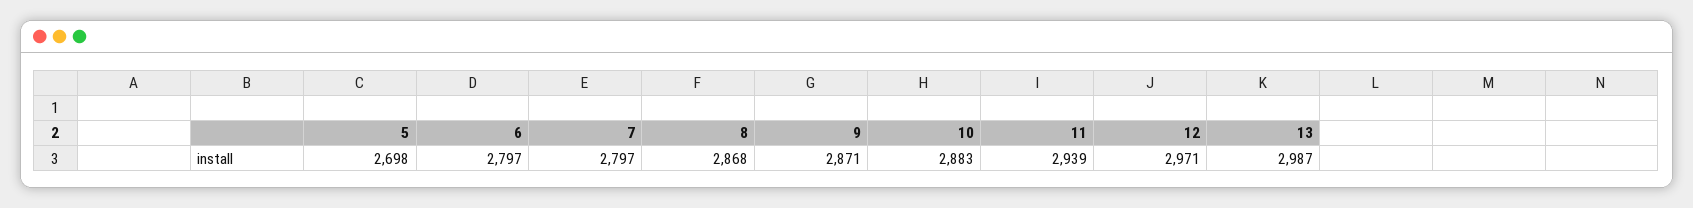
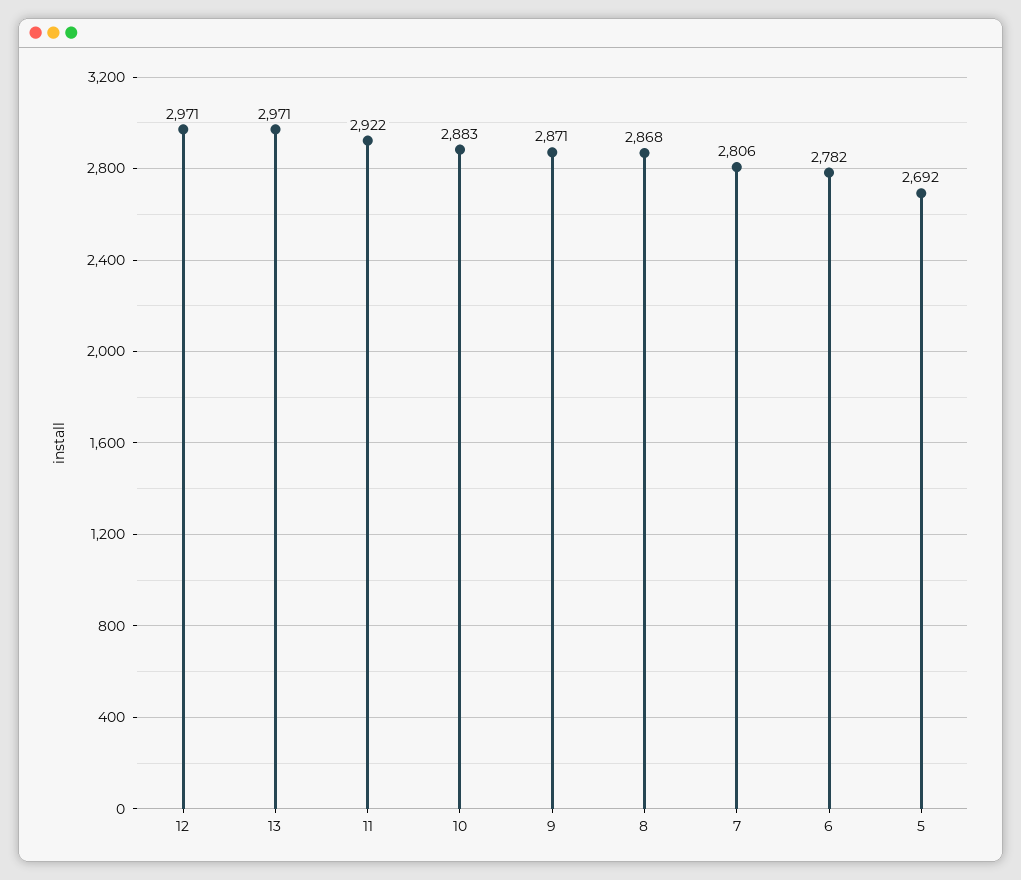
5: 2698 -> 2692
6: 2797 -> 2782
7: 2797 -> 2806
11: 2939 -> 2922
13: 2987 -> 2971

